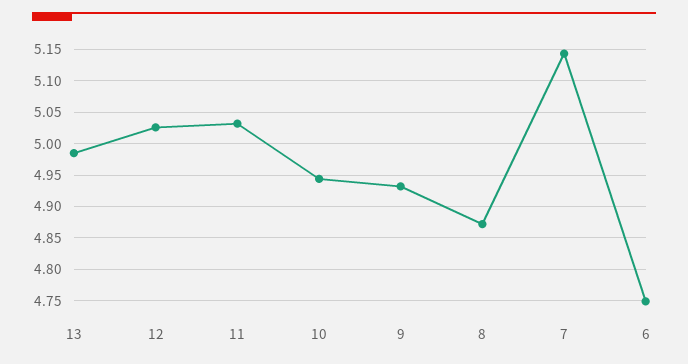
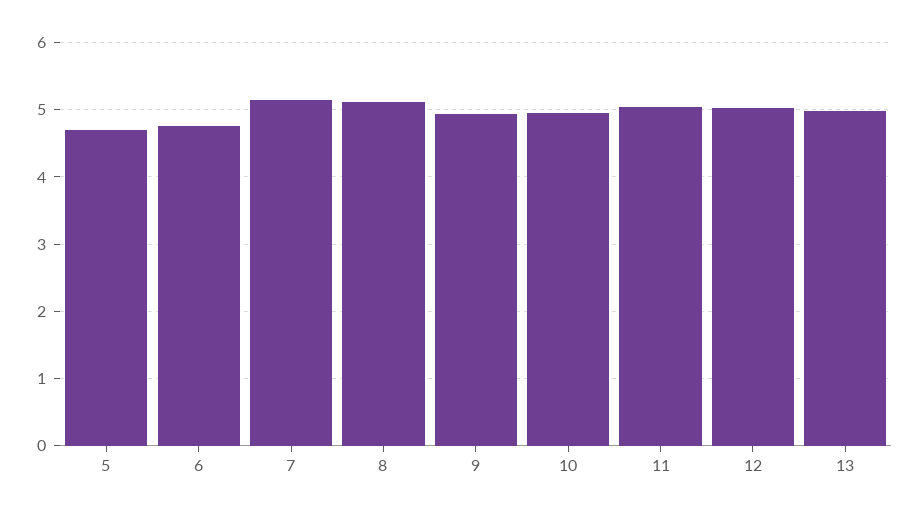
8: 4.87 -> 5.1
5: none -> 4.7

